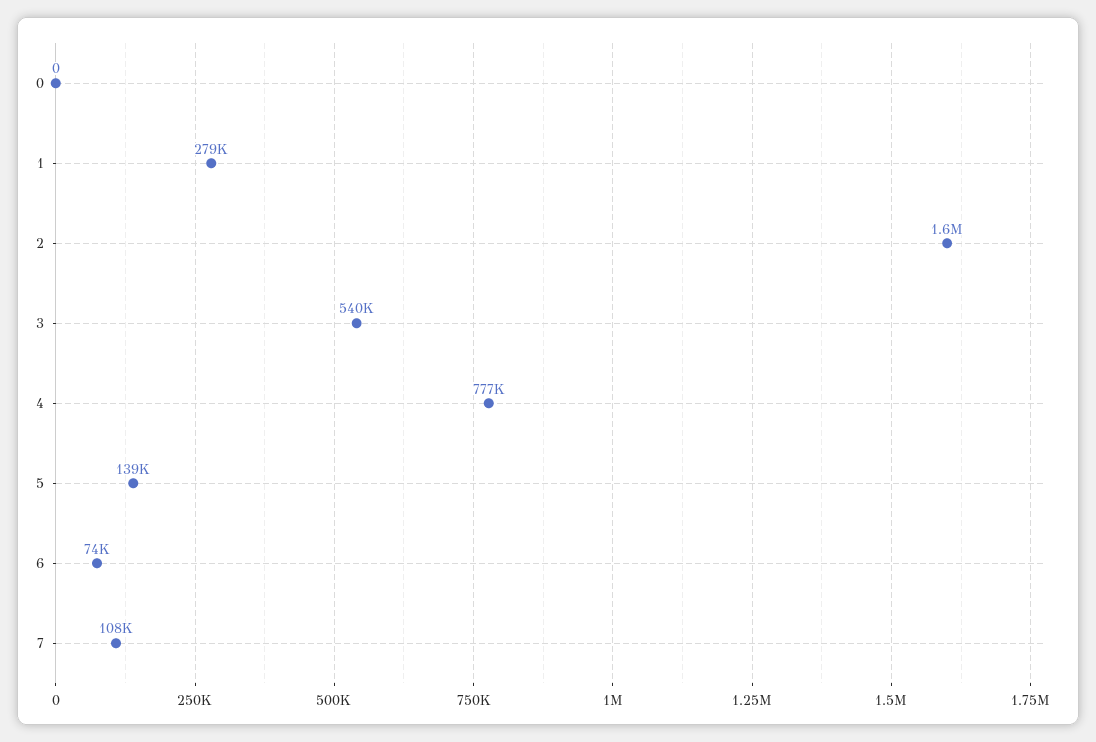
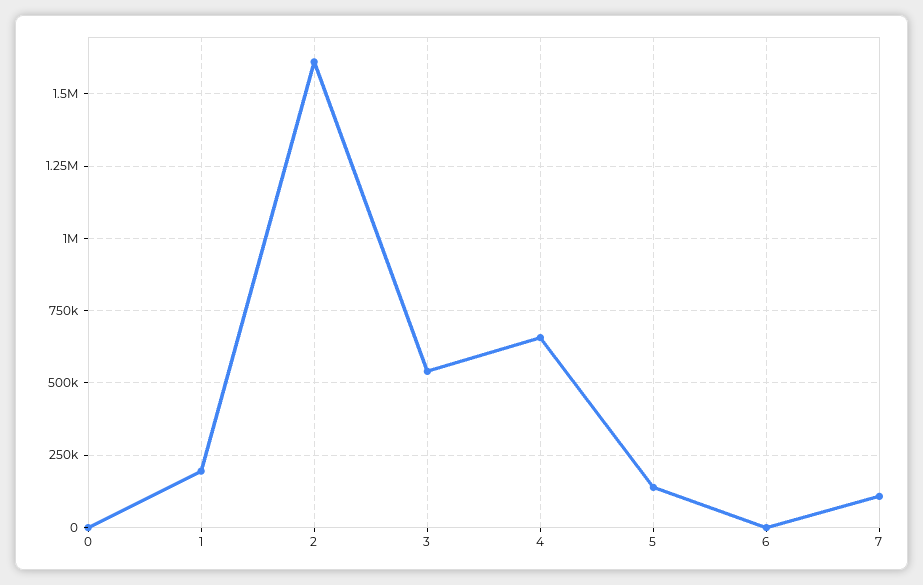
1: 279000 -> 200000
4: 777000 -> 650000
6: 74000 -> 0

